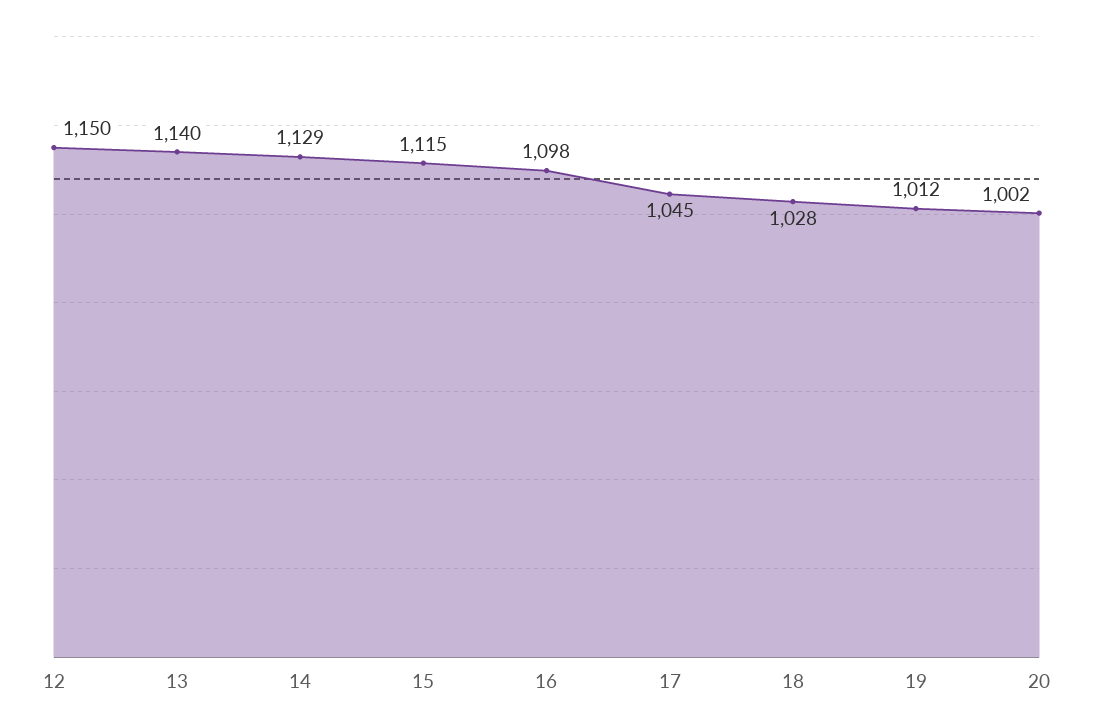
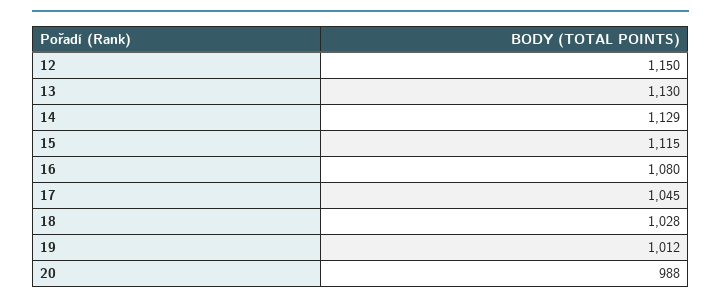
13: 1140 -> 1130
16: 1098 -> 1080
20: 1002 -> 988

